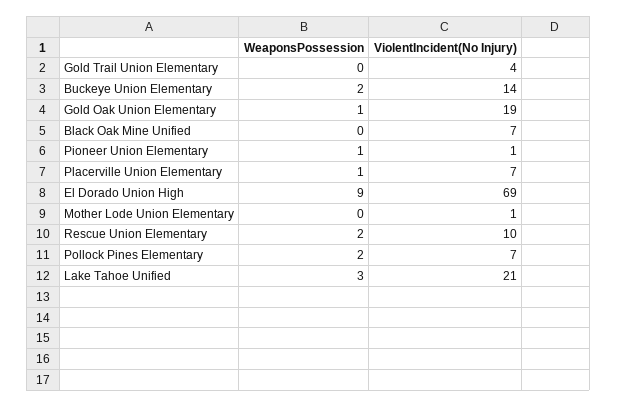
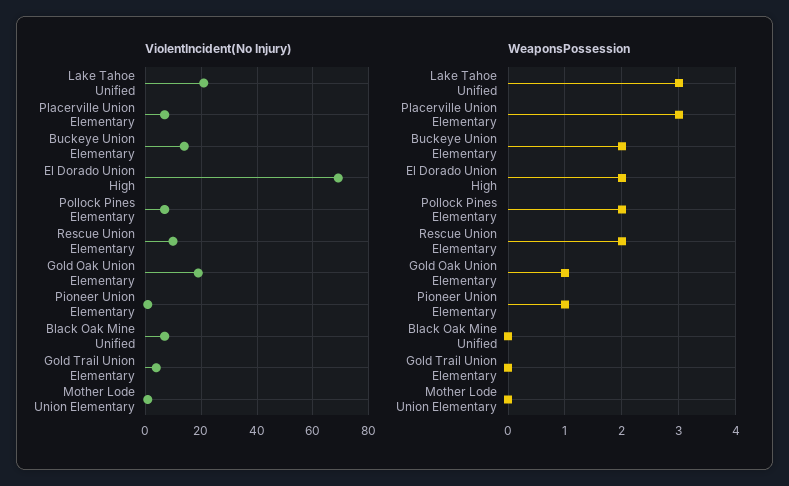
WeaponsPossession, Placerville Union Elementary: 1 -> 3
WeaponsPossession, El Dorado Union High: 9 -> 2

